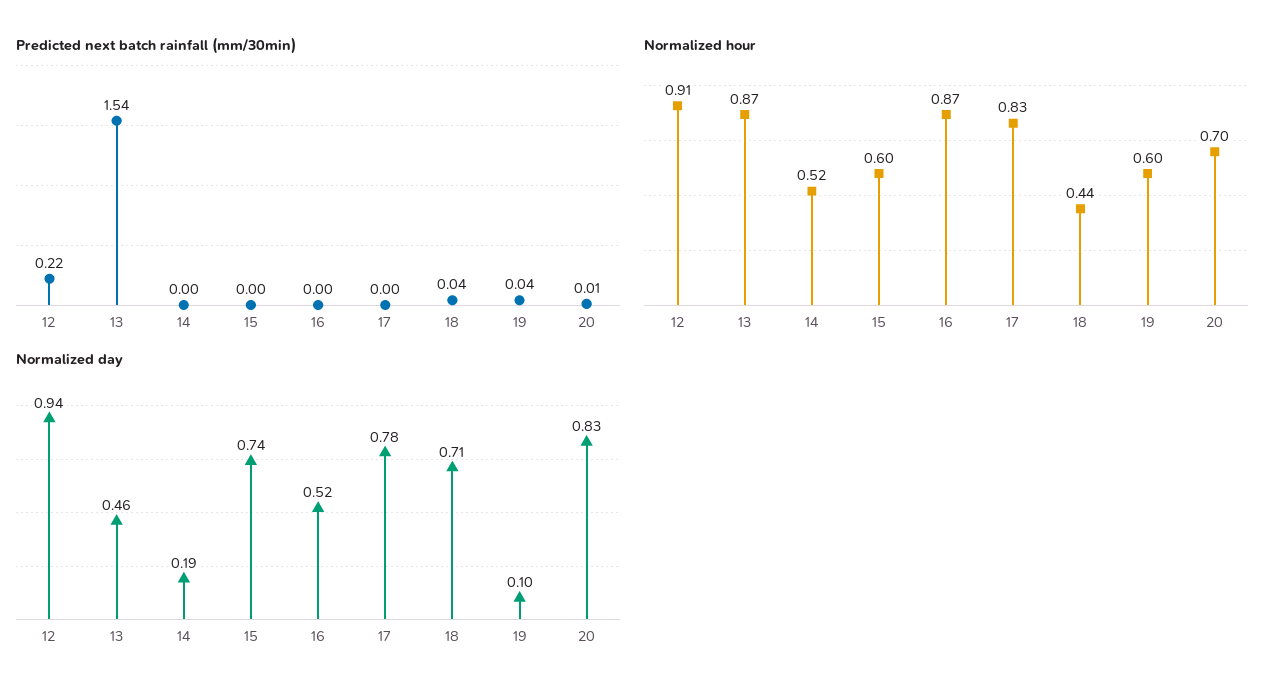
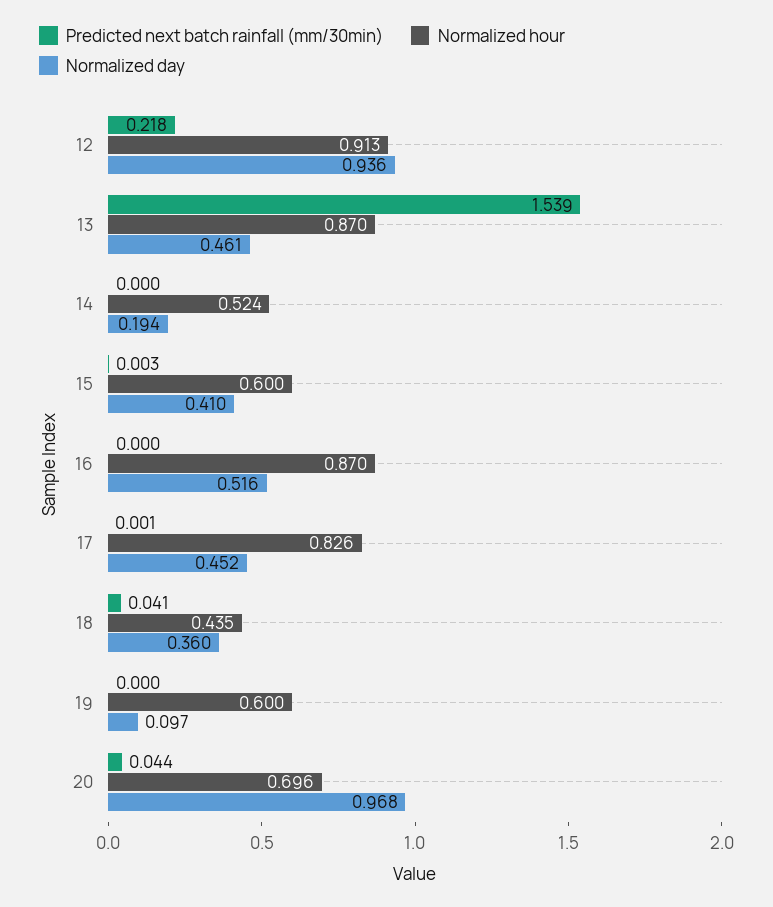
Predicted next batch rainfall (mm/30min), 19: 0.04 -> 0
Predicted next batch rainfall (mm/30min), 20: 0.01 -> 0.044
Normalized day, 15: 0.74 -> 0.41
Normalized day, 17: 0.78 -> 0.452
Normalized day, 18: 0.71 -> 0.36
Normalized day, 20: 0.83 -> 0.968

